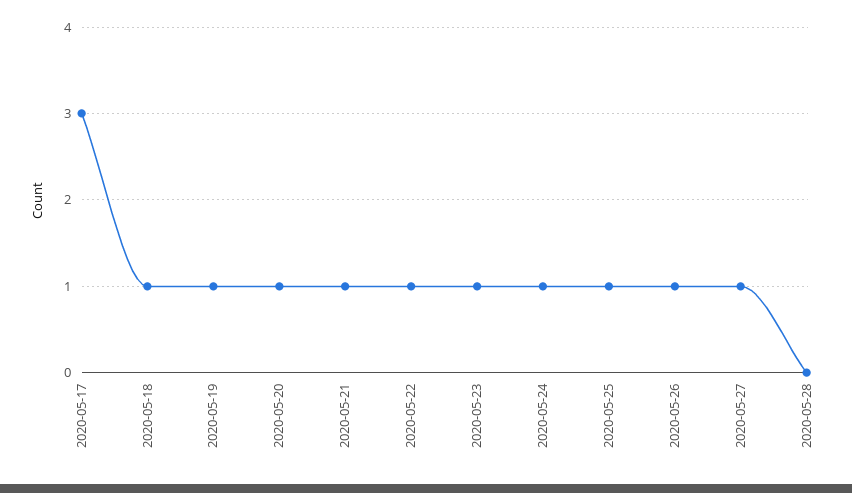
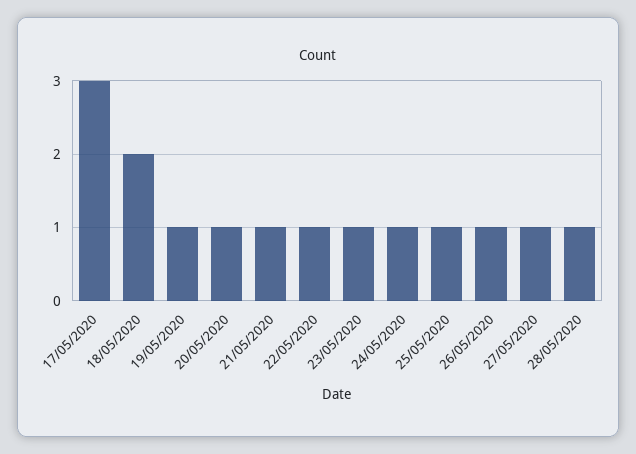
2020-05-18: 1 -> 2
2020-05-28: 0 -> 1

